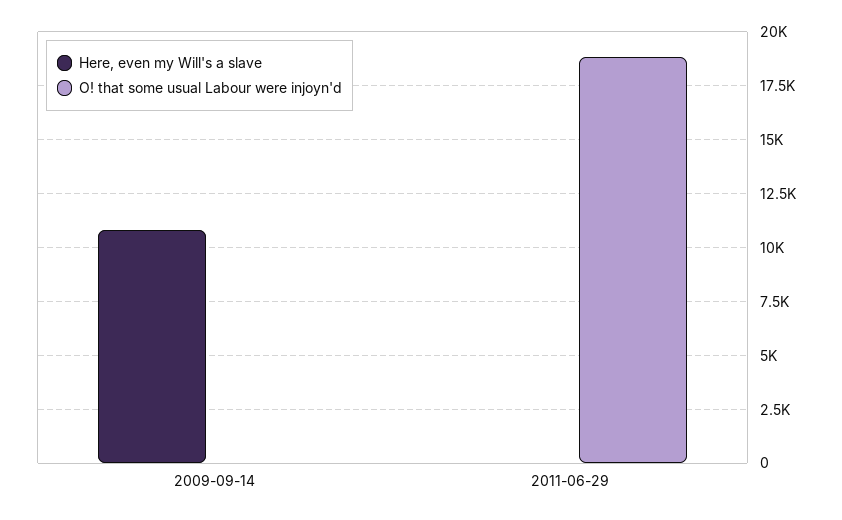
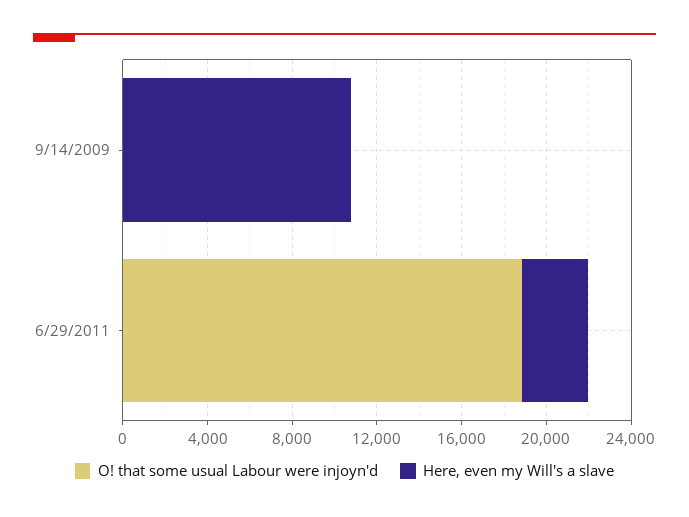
Here, even my Will's a slave, 2011-06-29: 0 -> 3000

